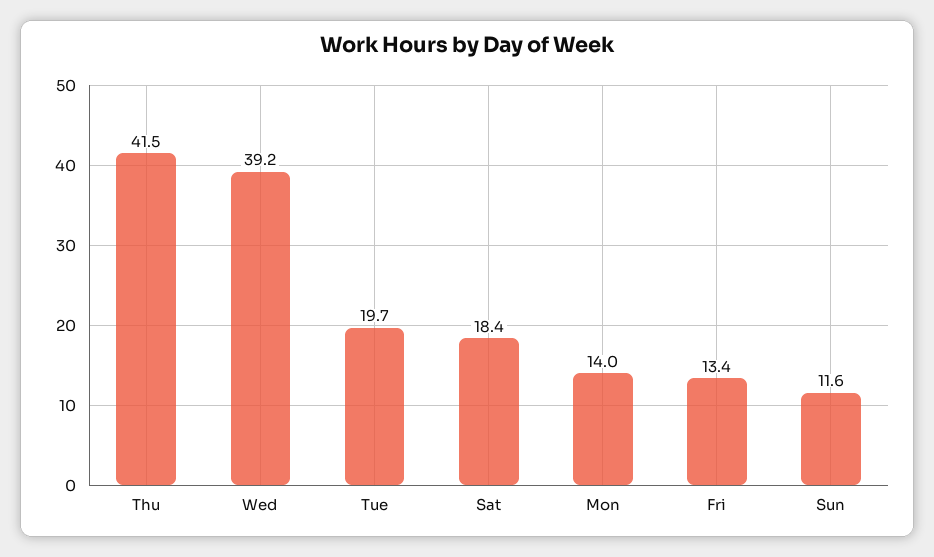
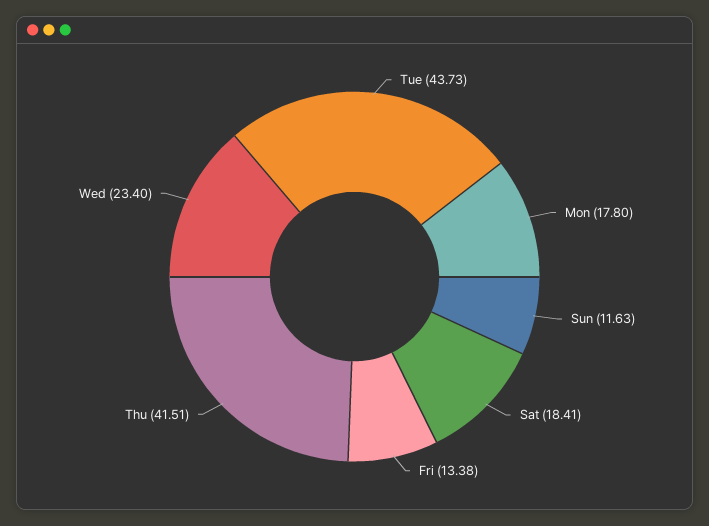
Wed: 39.2 -> 23.4
Tue: 19.7 -> 43.73
Mon: 14 -> 17.8

